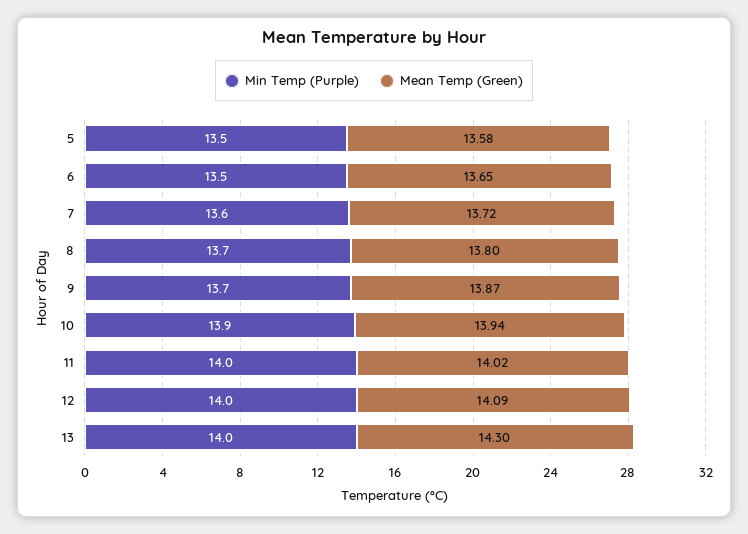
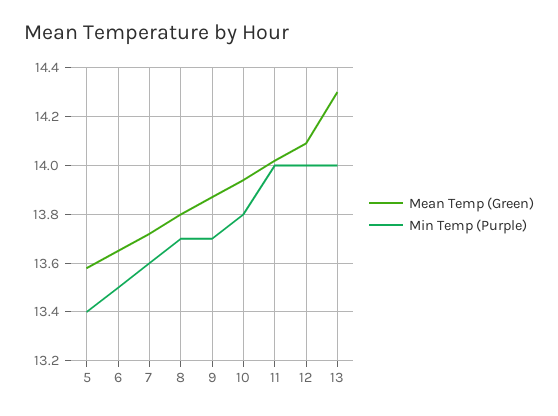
Min Temp (Purple), 5: 13.5 -> 13.4
Min Temp (Purple), 10: 13.9 -> 13.8

